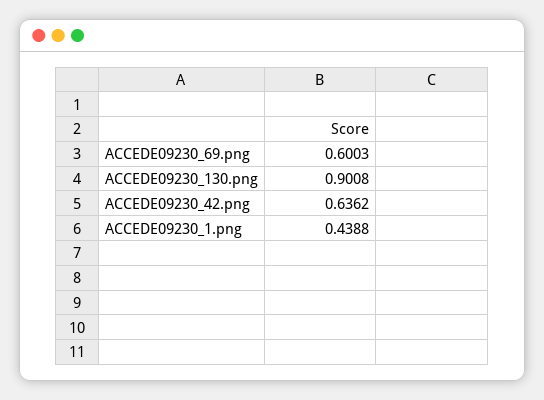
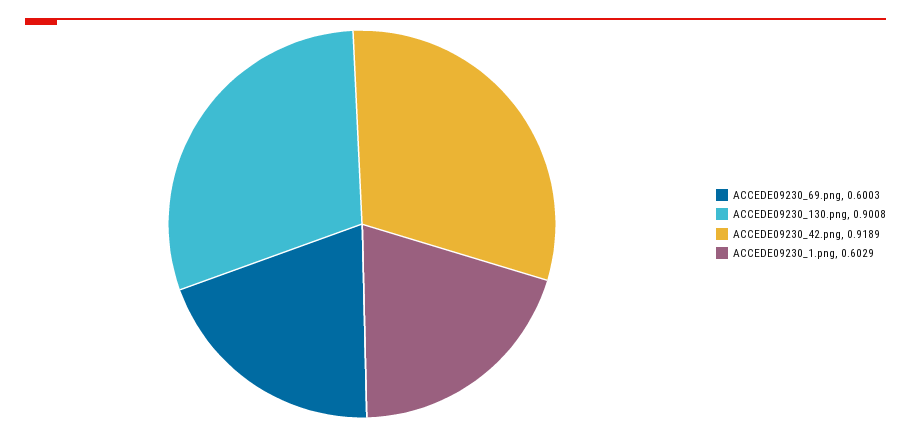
ACCEDE09230_42.png: 0.6362 -> 0.9189
ACCEDE09230_1.png: 0.4388 -> 0.6029

